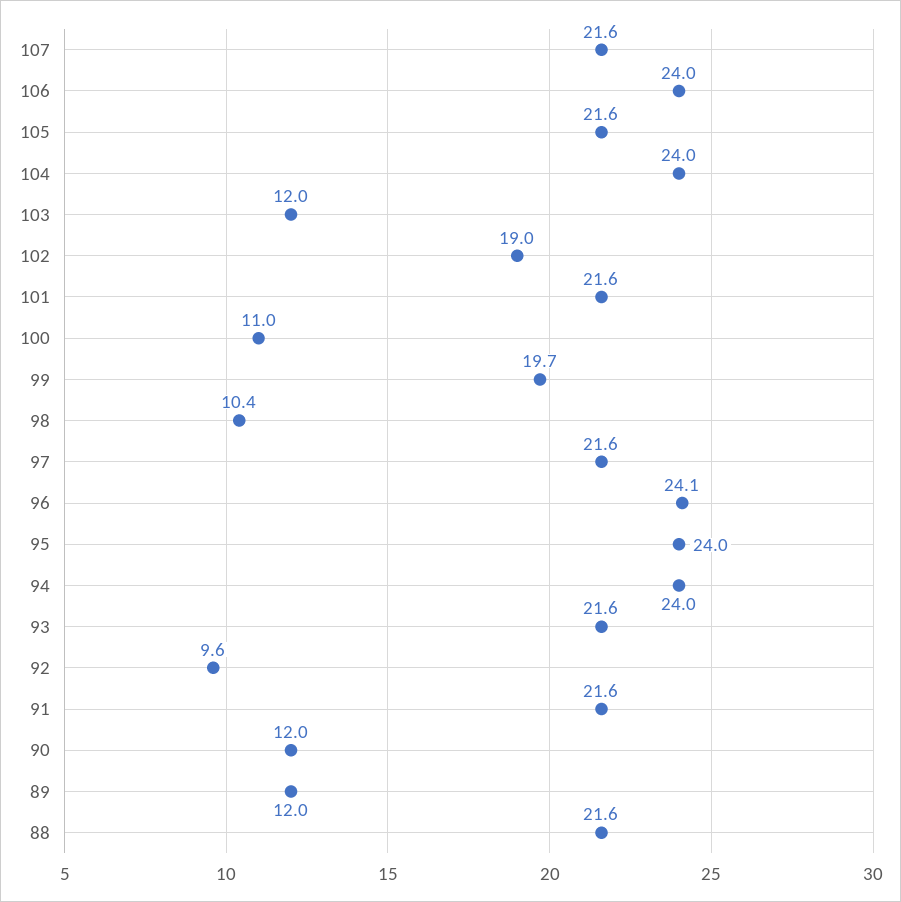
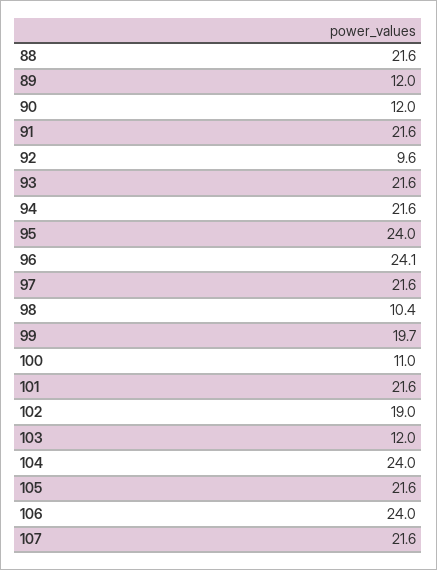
94: 24 -> 21.6

